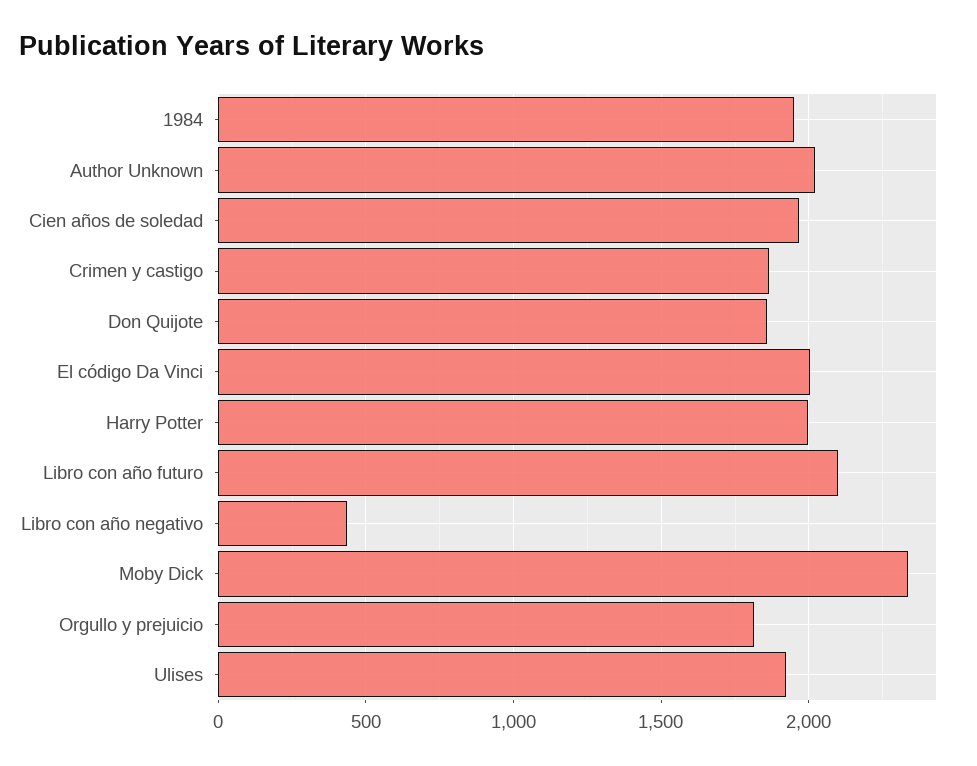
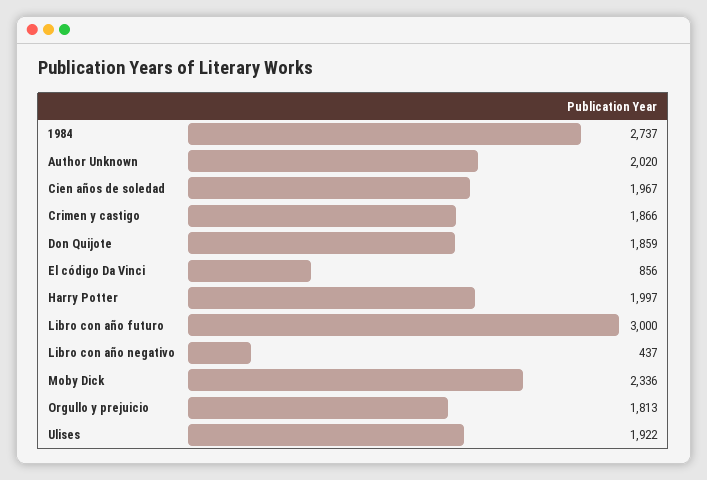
1984: 1950 -> 2737
El código Da Vinci: 2000 -> 856
Libro con año futuro: 2100 -> 3000

